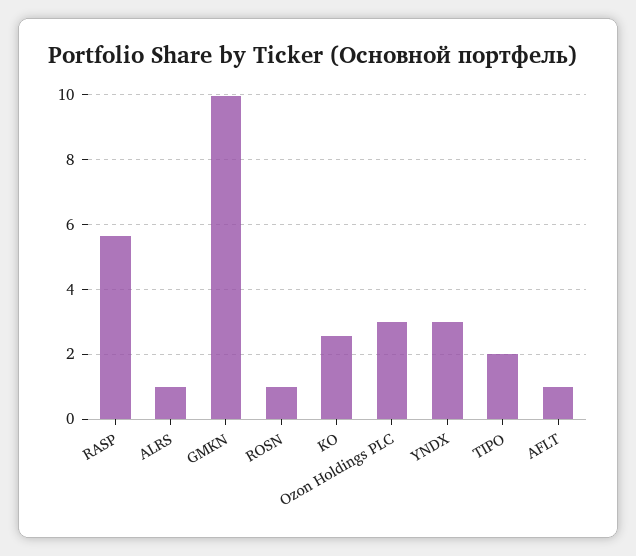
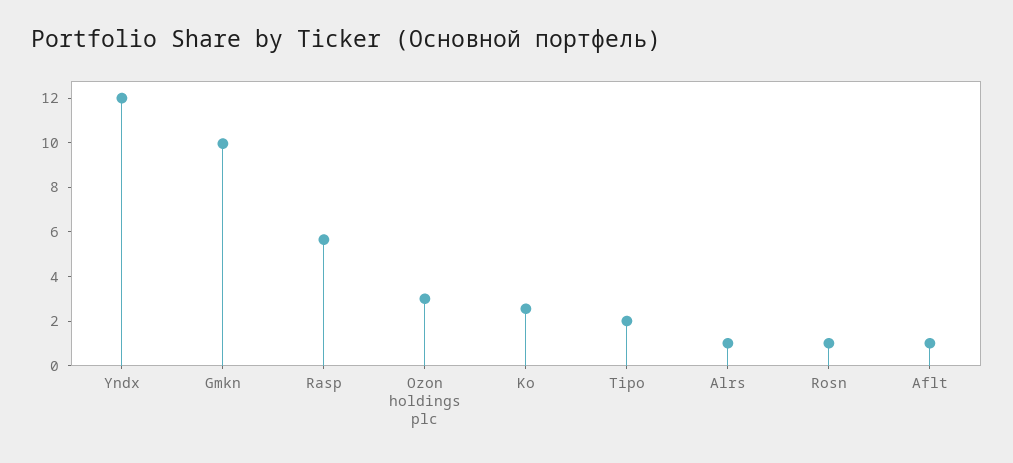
YNDX: 3 -> 12

